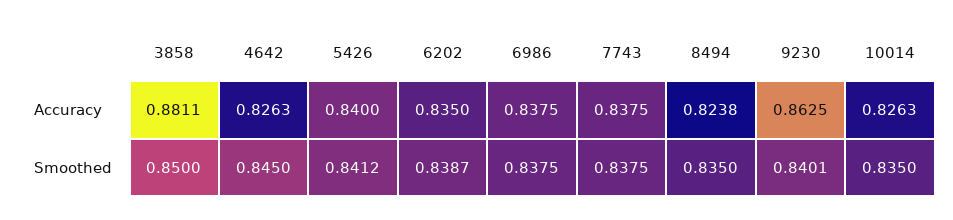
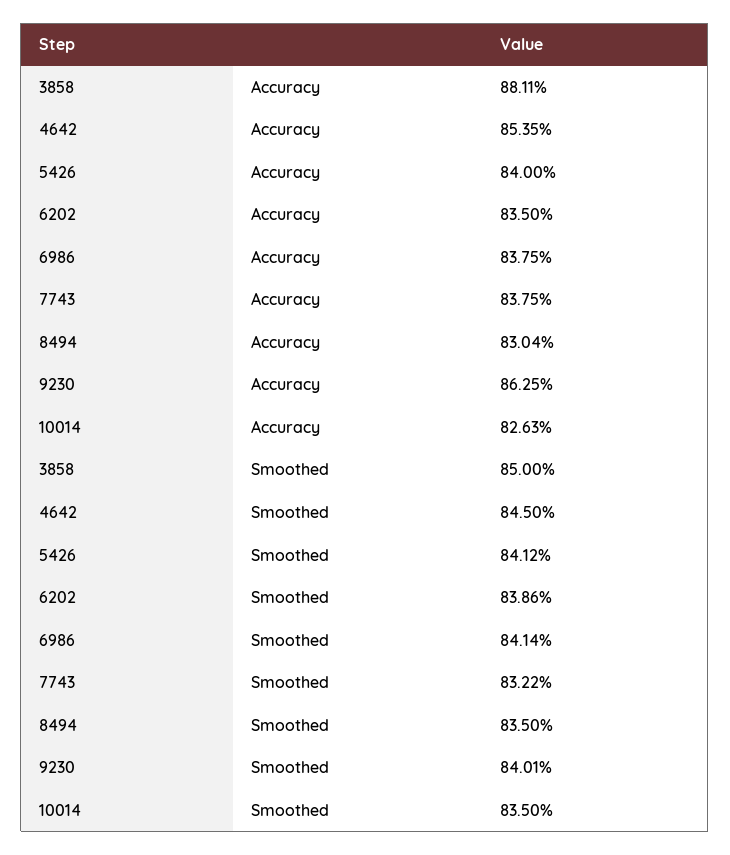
4642, Accuracy: 0.8263 -> 0.8535
8494, Accuracy: 0.8238 -> 0.8304
6202, Smoothed: 0.8387 -> 0.8386
6986, Smoothed: 0.8375 -> 0.8414
7743, Smoothed: 0.8375 -> 0.8322

